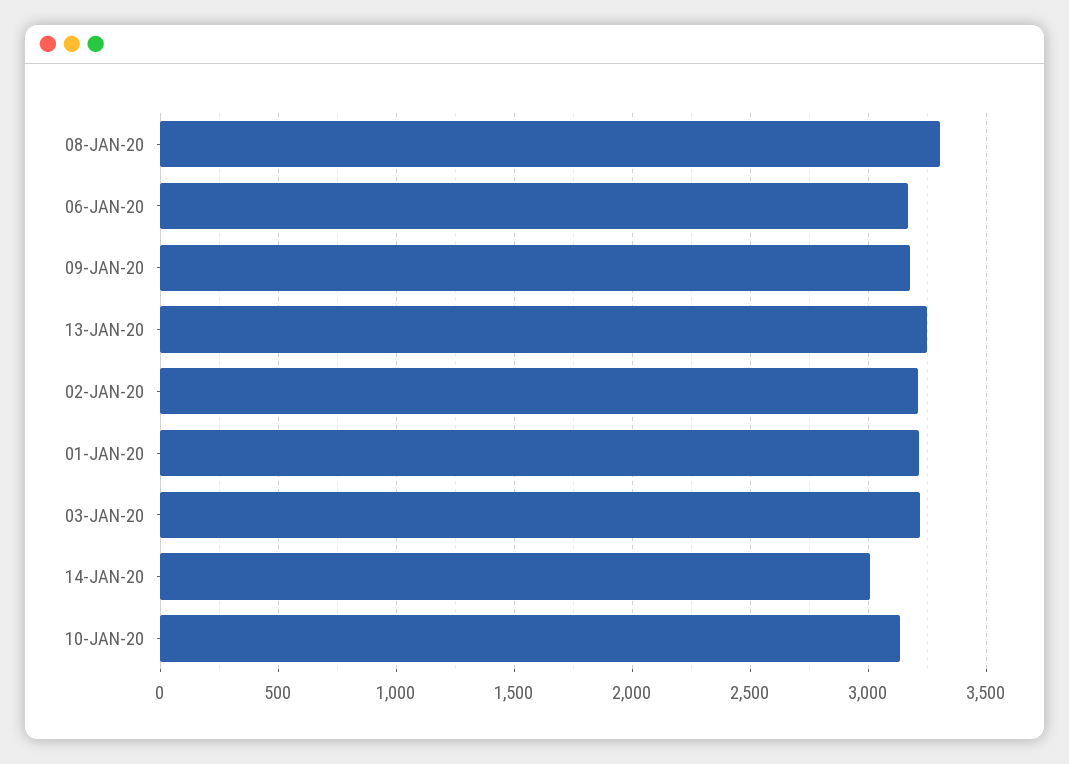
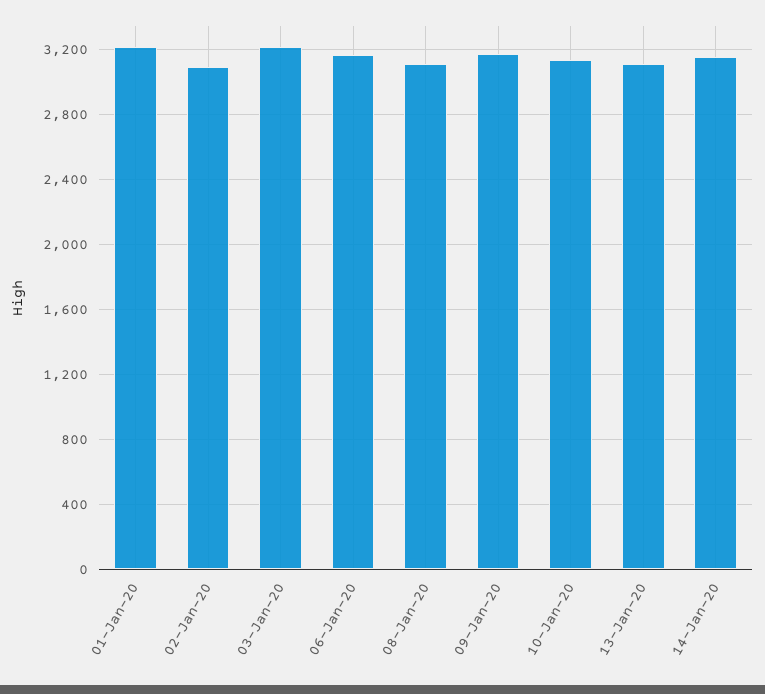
08-JAN-20: 3300 -> 3100
13-JAN-20: 3250 -> 3100
02-JAN-20: 3200 -> 3100
14-JAN-20: 3000 -> 3150

